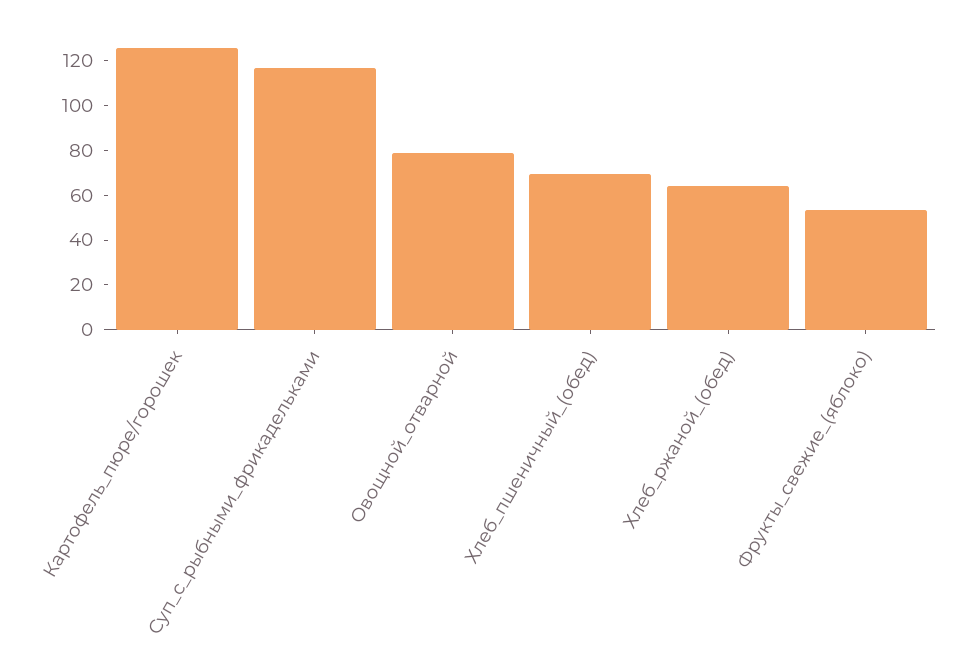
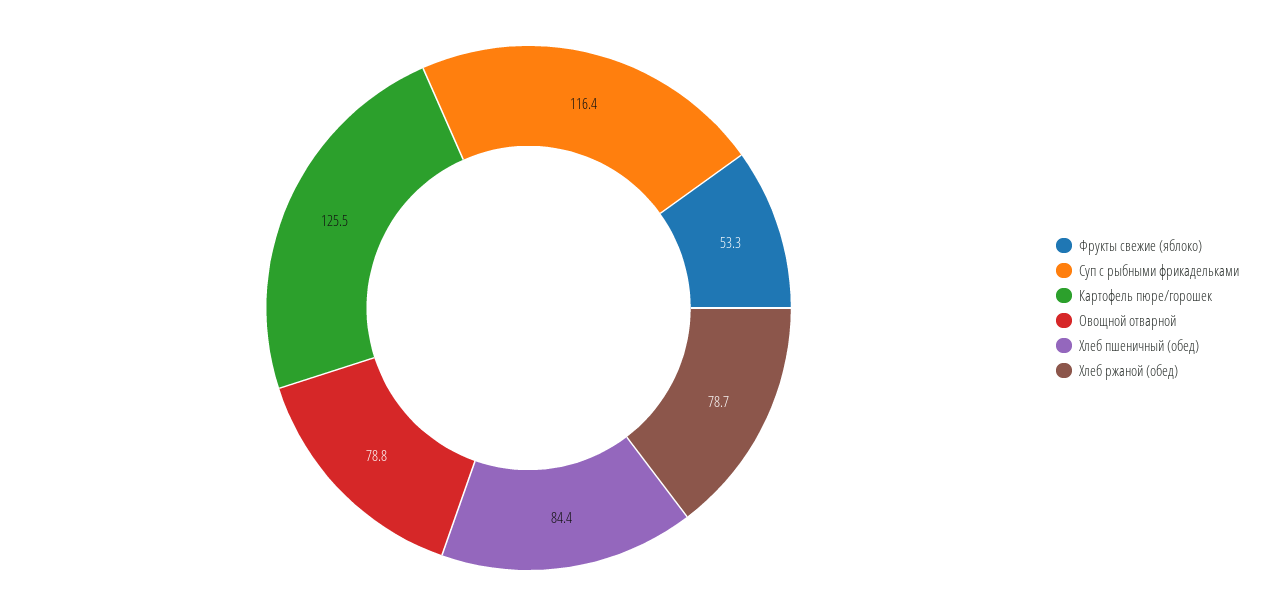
Хлеб_пшеничный_(обед): 70 -> 84.4
Хлеб_ржаной_(обед): 65 -> 78.7

